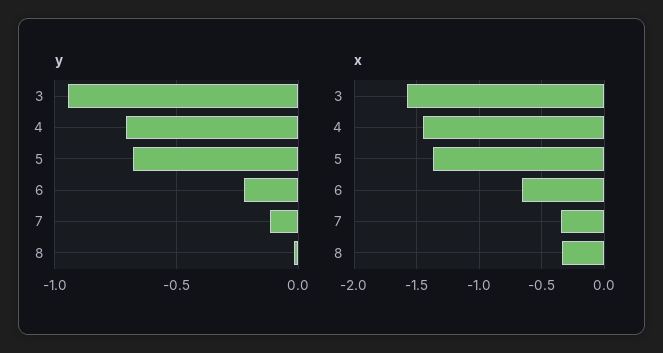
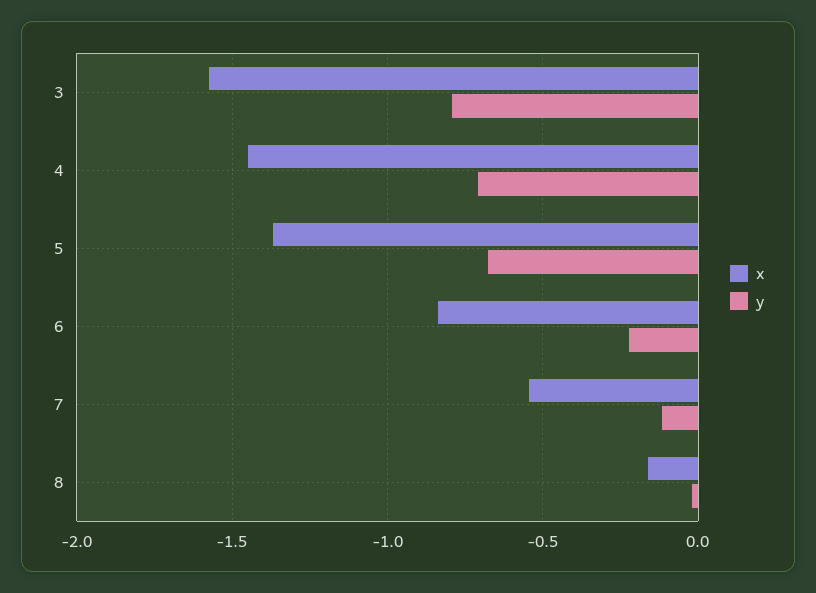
y, 3: -0.95 -> -0.8
x, 6: -0.65 -> -0.85
x, 7: -0.35 -> -0.55
x, 8: -0.35 -> -0.15

